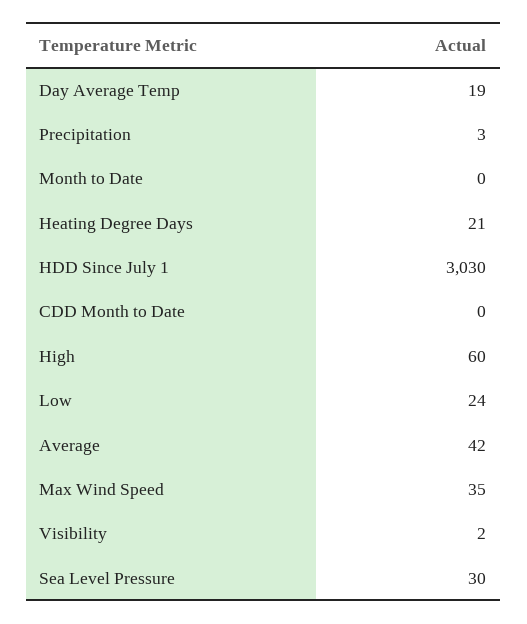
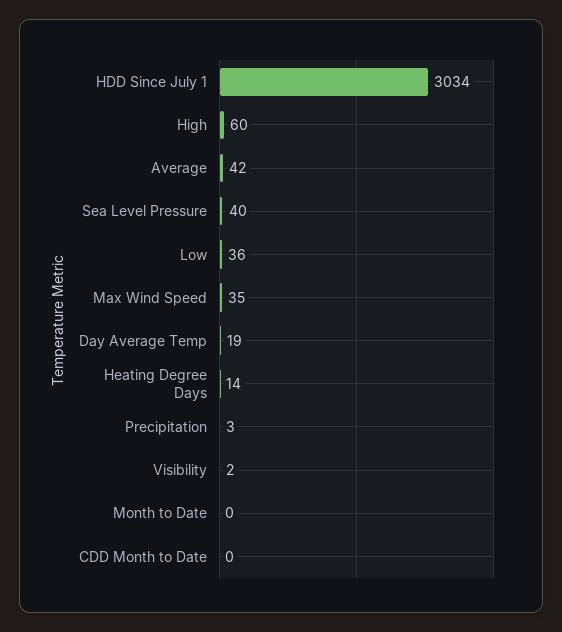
Heating Degree Days: 21 -> 14
HDD Since July 1: 3030 -> 3034
Low: 24 -> 36
Sea Level Pressure: 30 -> 40

